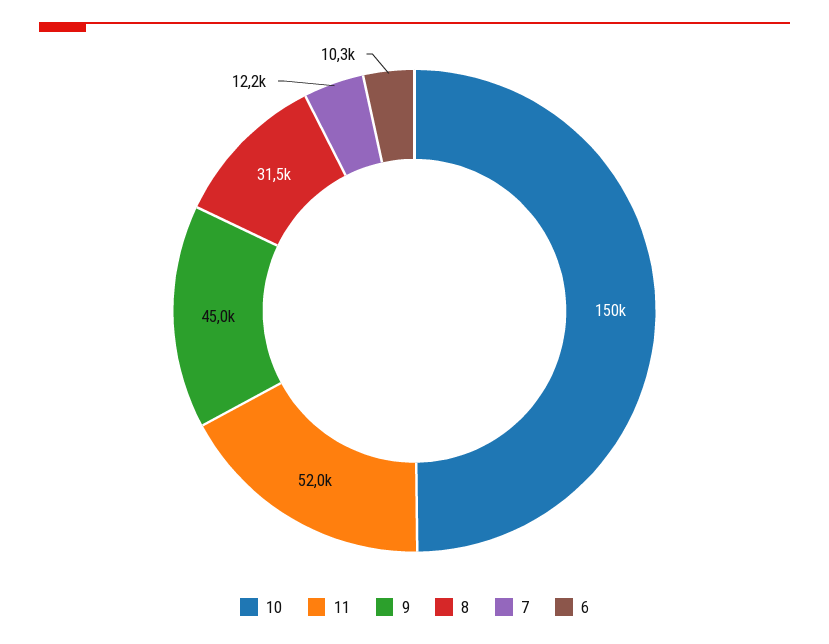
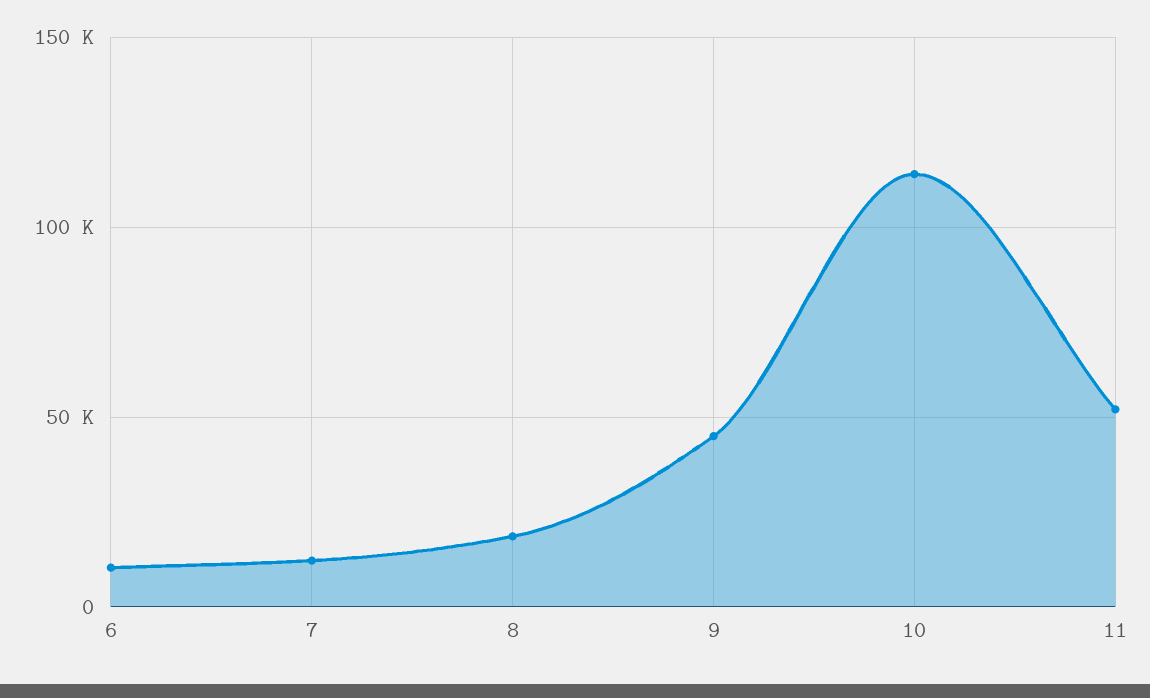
10: 150000 -> 115000
8: 31500 -> 20000

